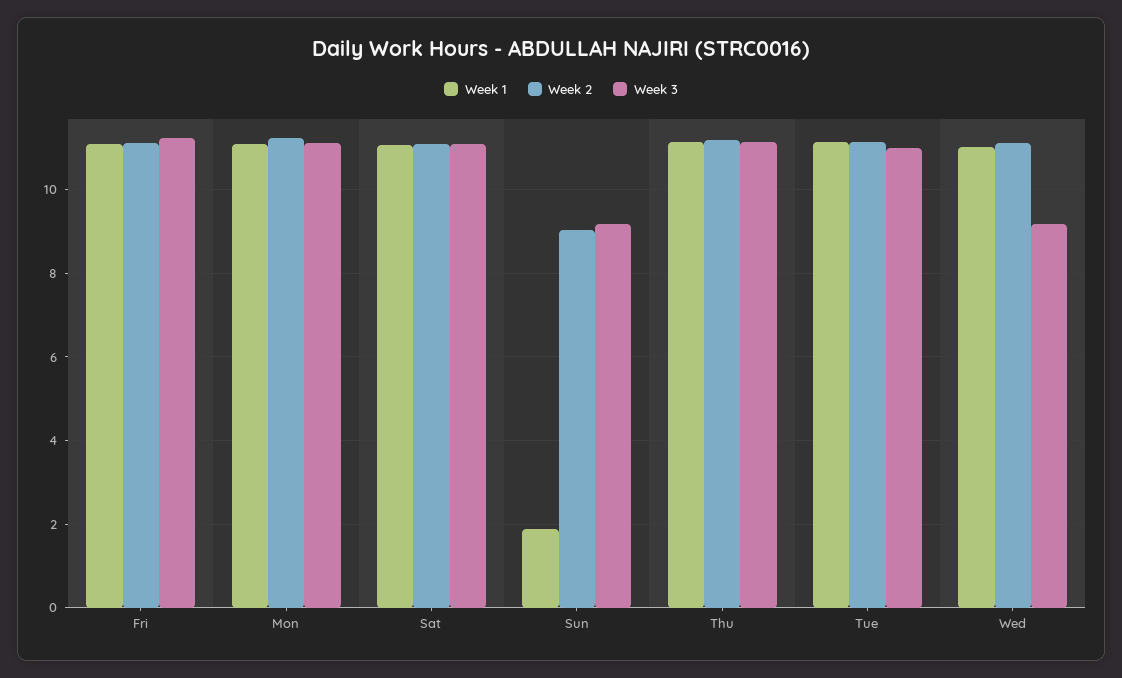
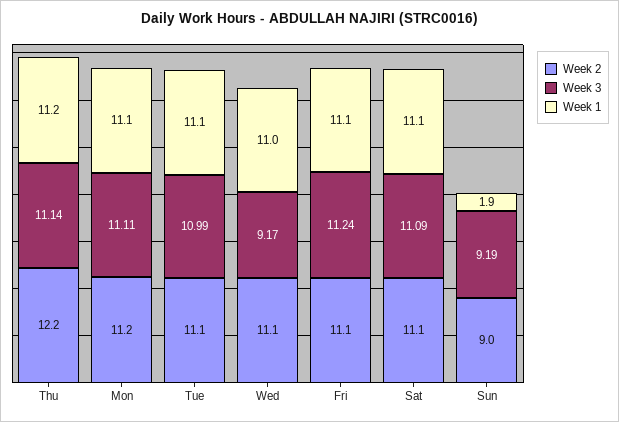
Week 2, Thu: 11.2 -> 12.2

